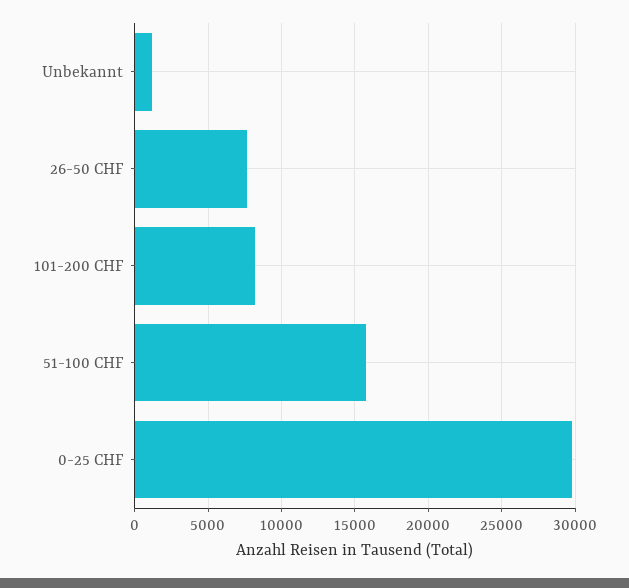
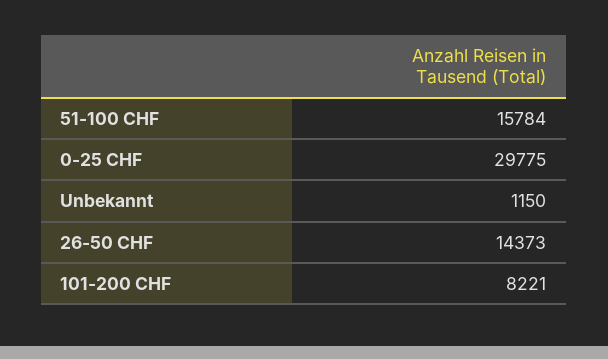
26-50 CHF: 7500 -> 14373

